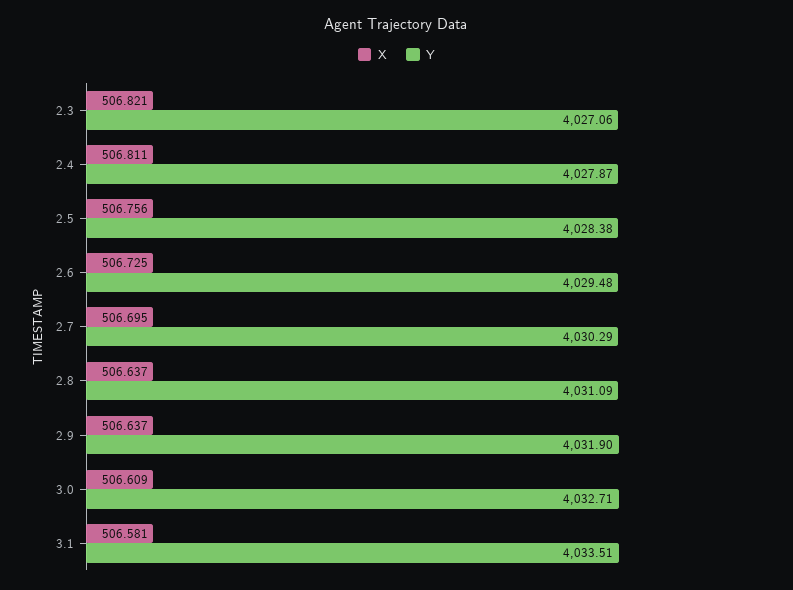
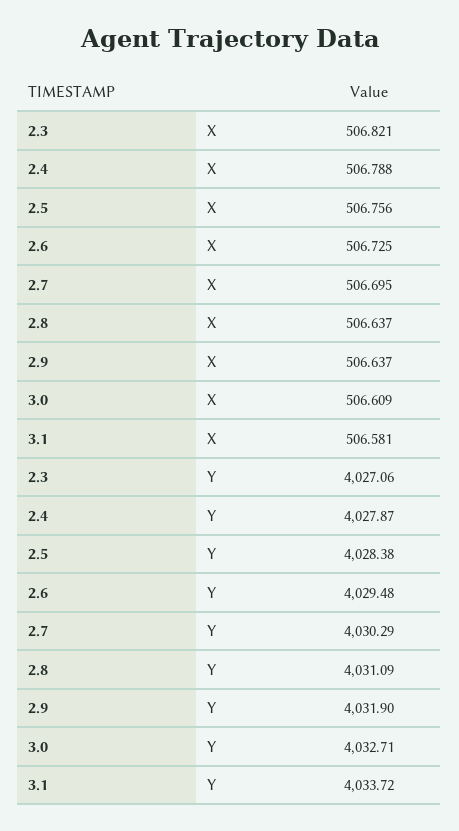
X, 2.4: 506.811 -> 506.788
Y, 3.1: 4033.51 -> 4033.72

